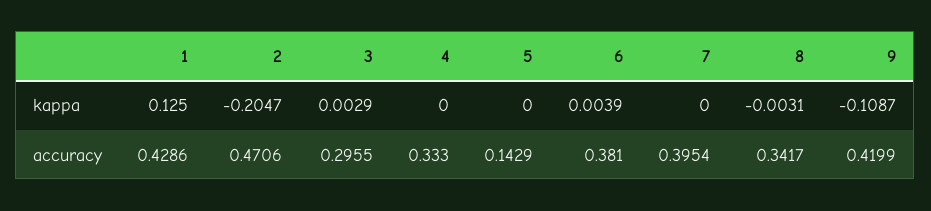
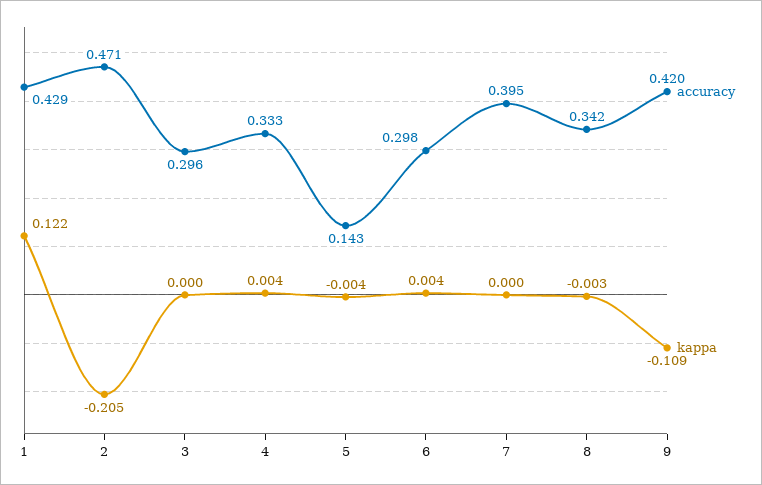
kappa, 1: 0.125 -> 0.122
kappa, 3: 0.0029 -> 0
kappa, 4: 0 -> 0.004
kappa, 5: 0 -> -0.004
accuracy, 6: 0.381 -> 0.298

